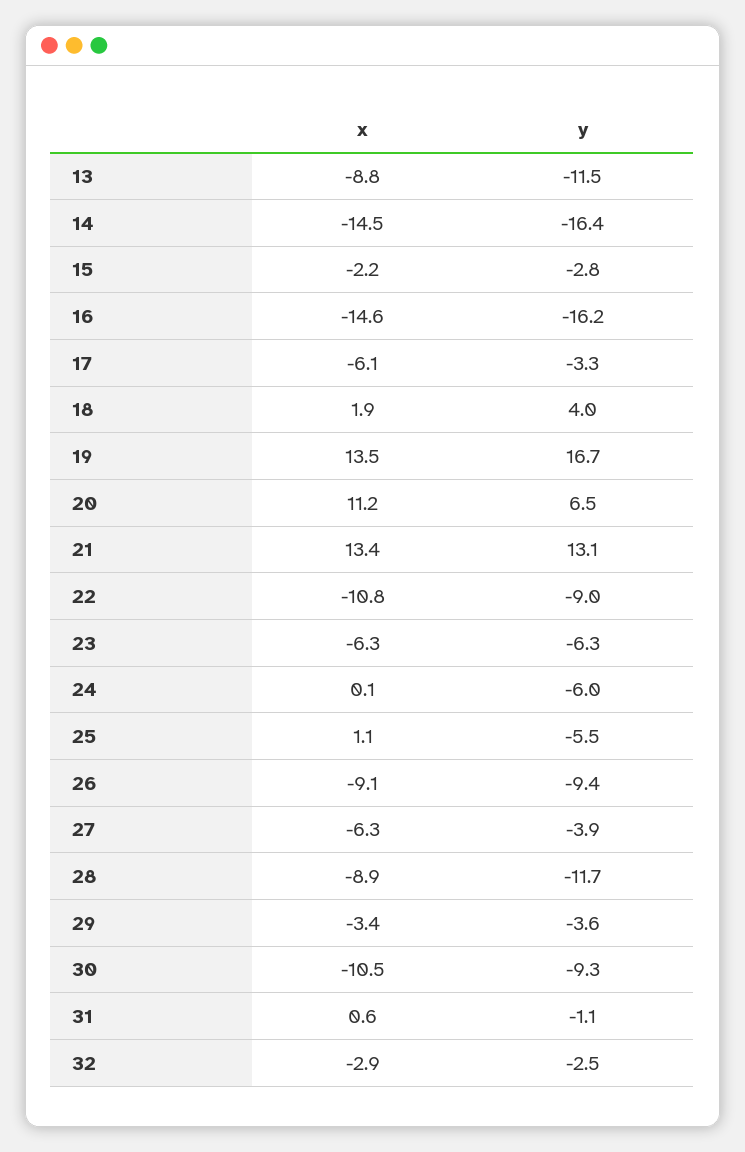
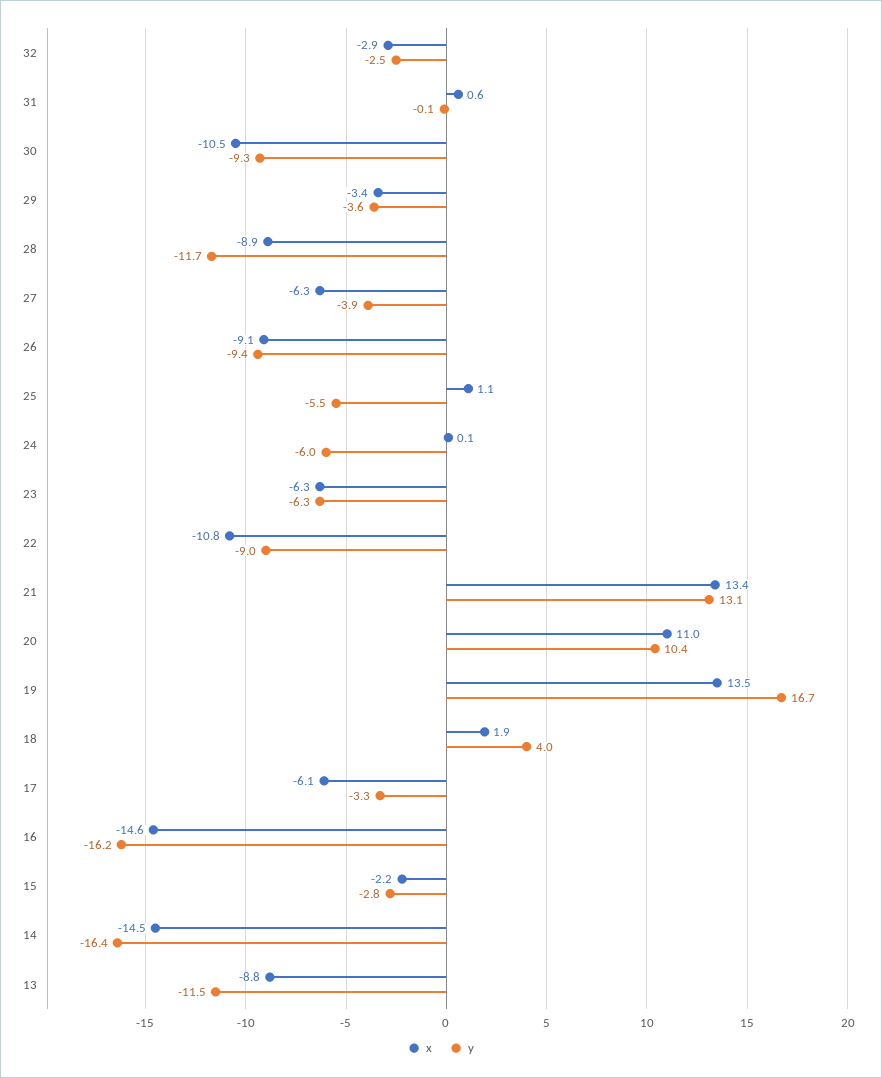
x, 20: 11.2 -> 11
y, 20: 6.5 -> 10.4
y, 31: -1.1 -> -0.1

